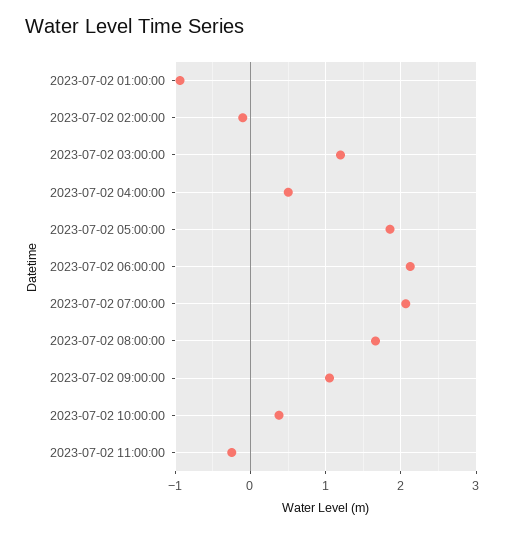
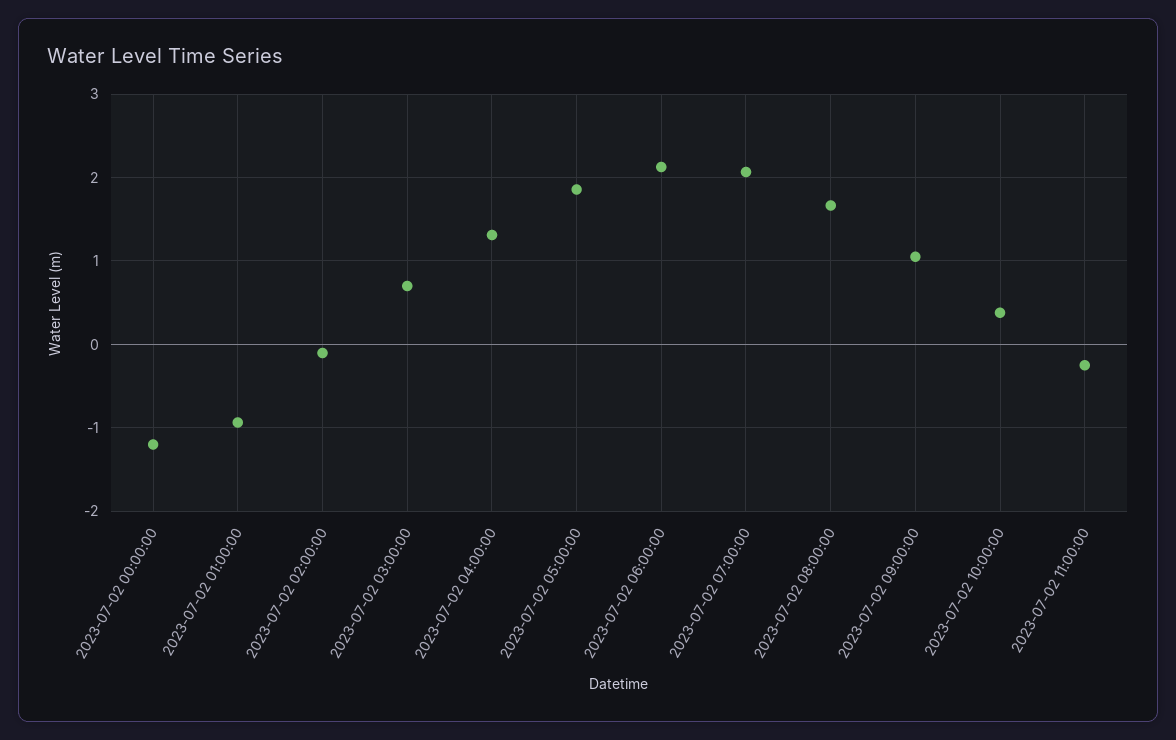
2023-07-02 03:00:00: 1.2 -> 0.7
2023-07-02 04:00:00: 0.5 -> 1.3
2023-07-02 00:00:00: none -> -1.2

